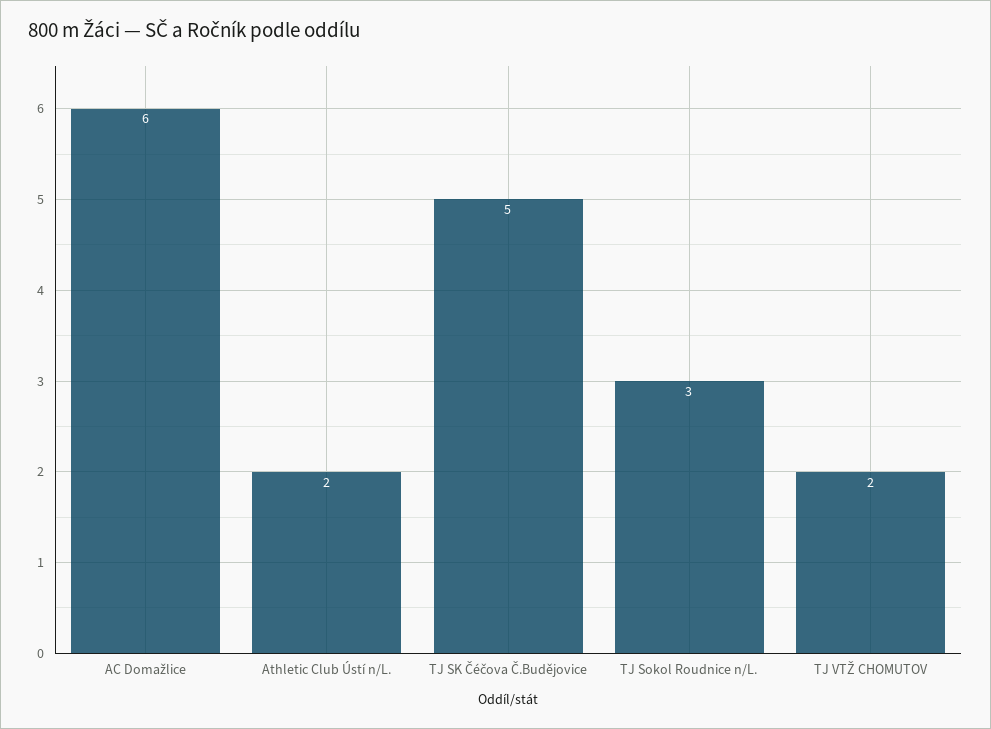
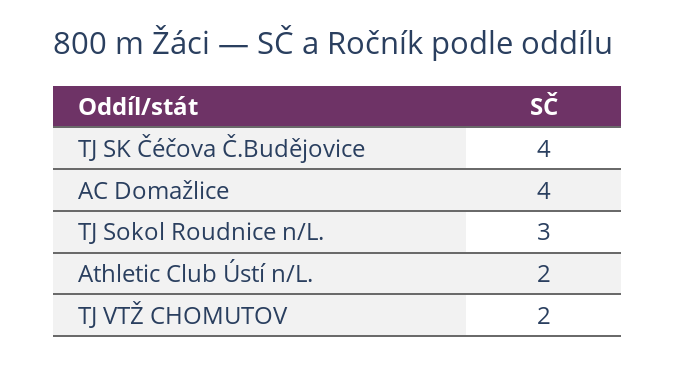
AC Domažlice: 6 -> 4
TJ SK Čéčova Č.Budějovice: 5 -> 4

